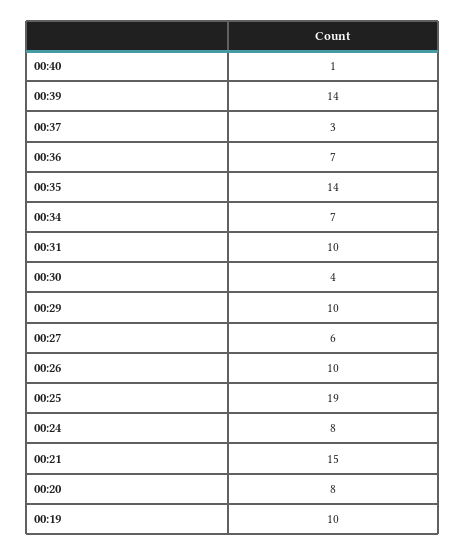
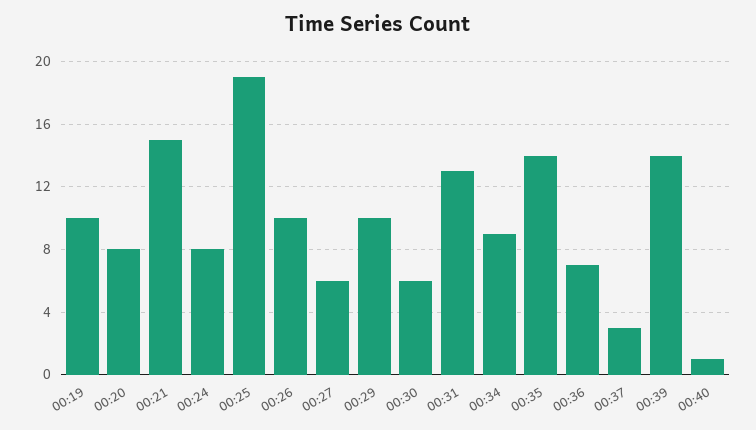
00:34: 7 -> 9
00:31: 10 -> 13
00:30: 4 -> 6

